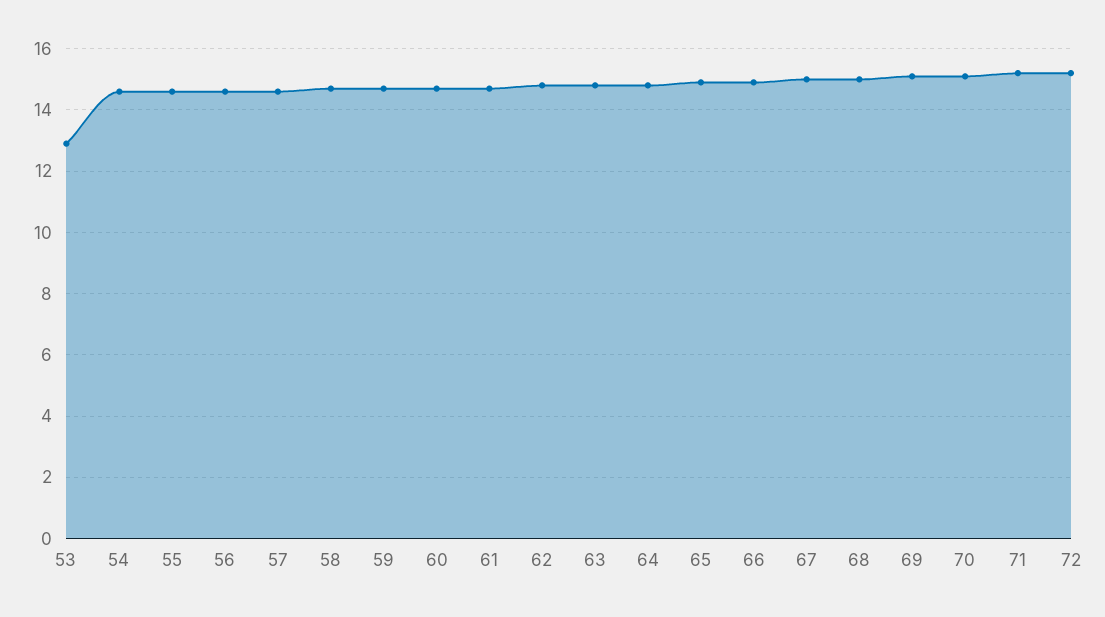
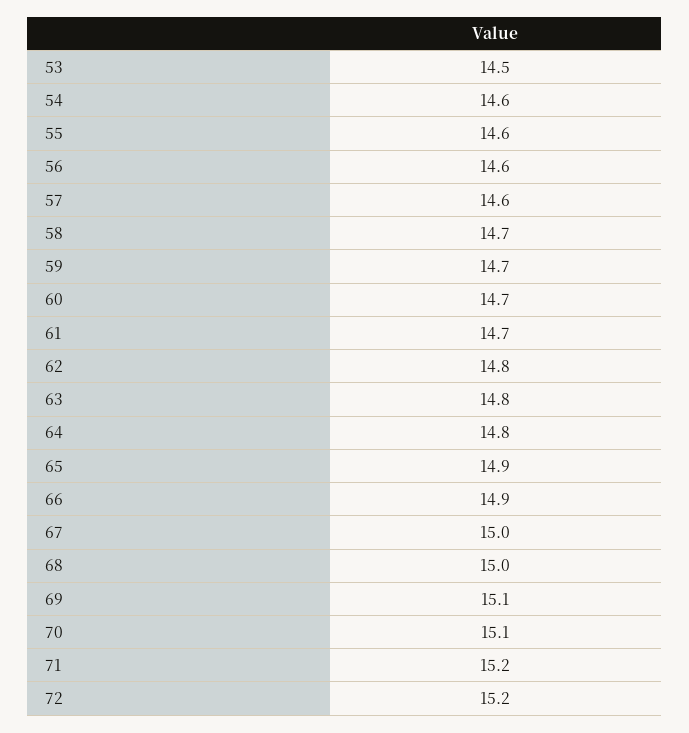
53: 13 -> 14.5

